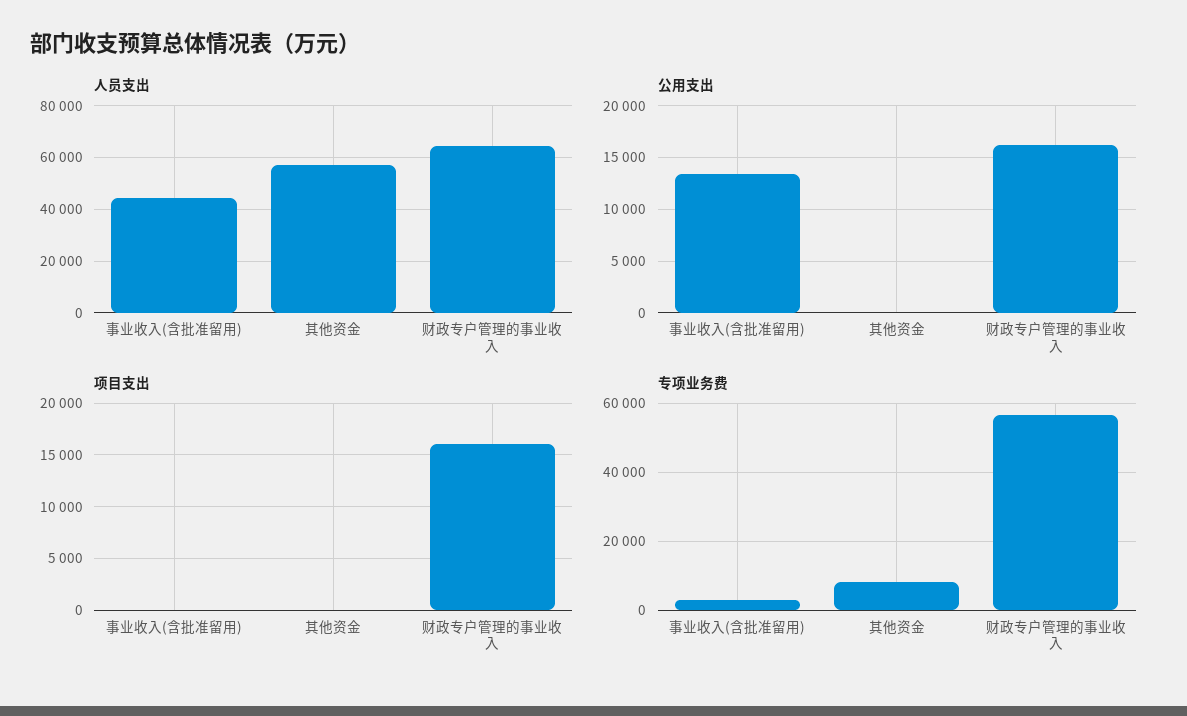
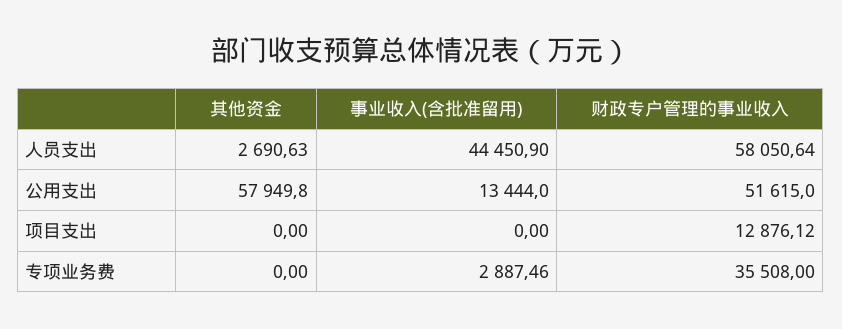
人员支出, 其他资金: 57500 -> 2690.63
人员支出, 财政专户管理的事业收入: 65000 -> 58050.64
公用支出, 其他资金: 0 -> 57949.8
公用支出, 财政专户管理的事业收入: 16000 -> 51615
项目支出, 财政专户管理的事业收入: 16000 -> 12876.12
专项业务费, 其他资金: 8000 -> 0
专项业务费, 财政专户管理的事业收入: 56000 -> 35508

